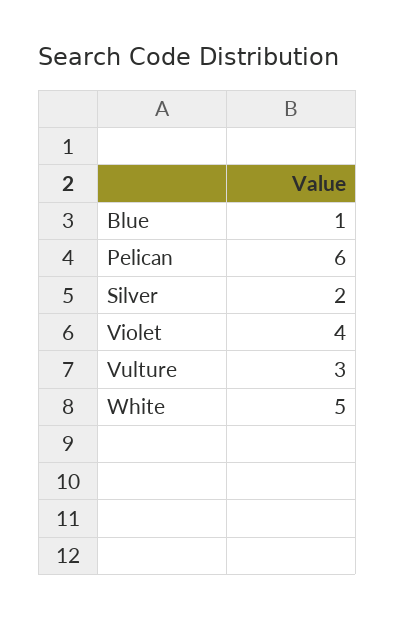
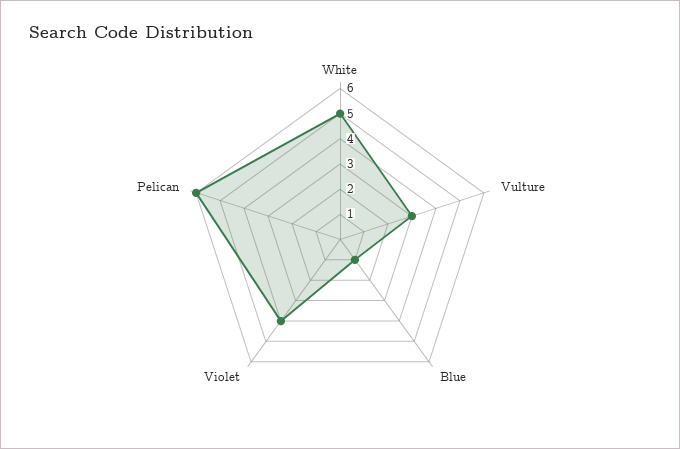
Silver: 2 -> none

